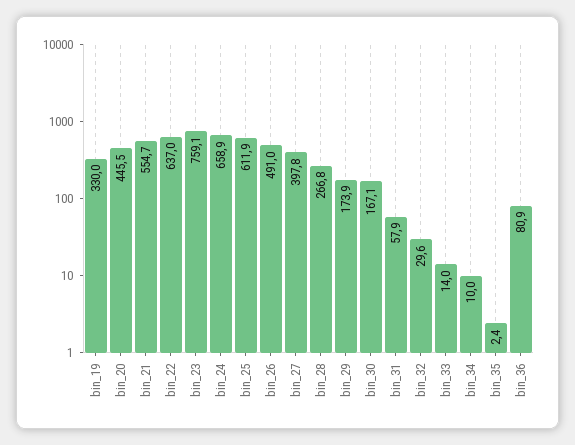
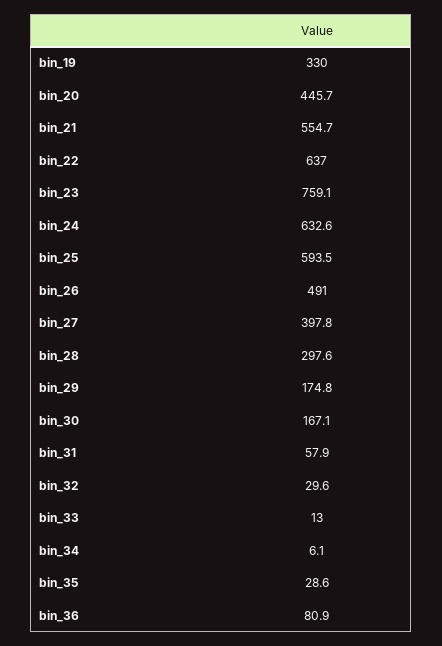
bin_20: 445.5 -> 445.7
bin_24: 658.9 -> 632.6
bin_25: 611.9 -> 593.5
bin_28: 266.8 -> 297.6
bin_29: 173.9 -> 174.8
bin_33: 14 -> 13
bin_34: 10 -> 6.1
bin_35: 2.4 -> 28.6

